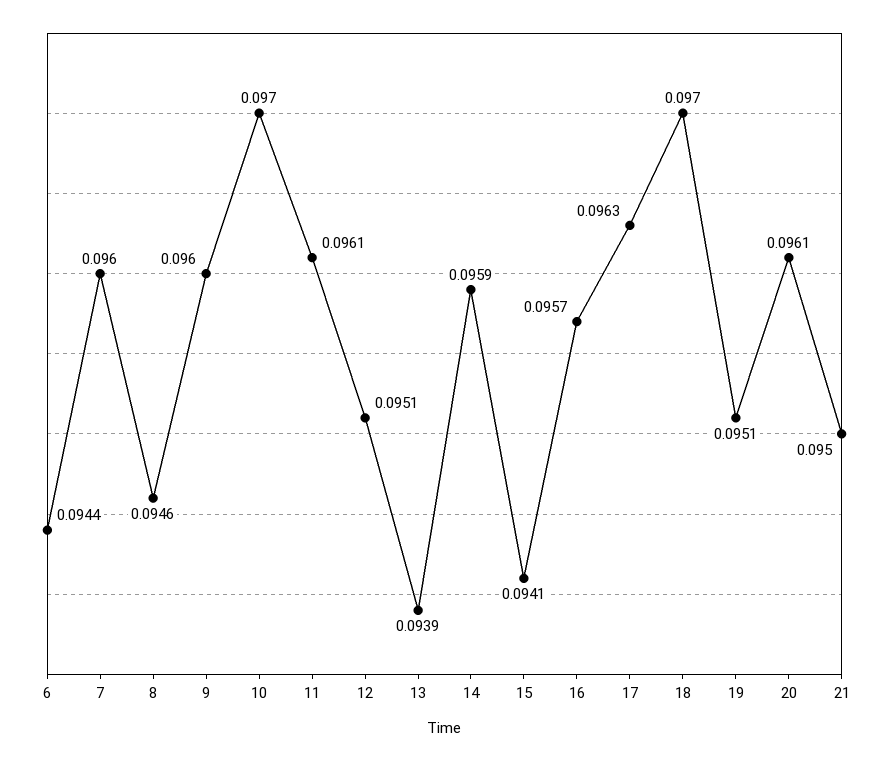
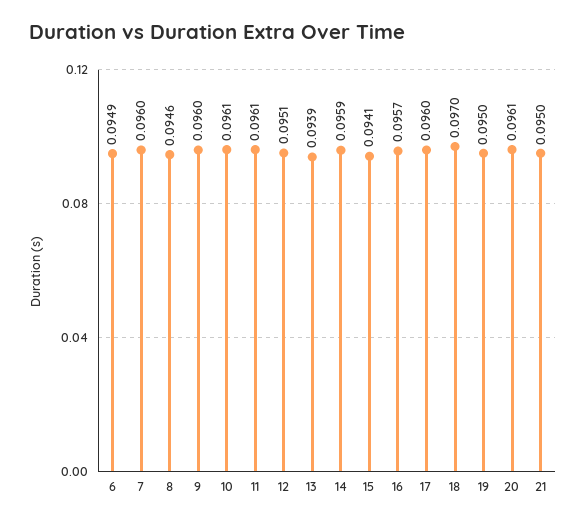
6: 0.0944 -> 0.0949
10: 0.097 -> 0.0961
17: 0.0963 -> 0.096
19: 0.0951 -> 0.095

